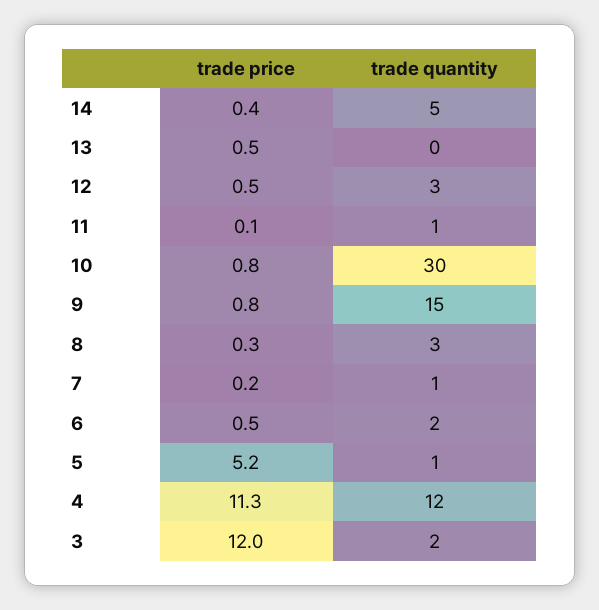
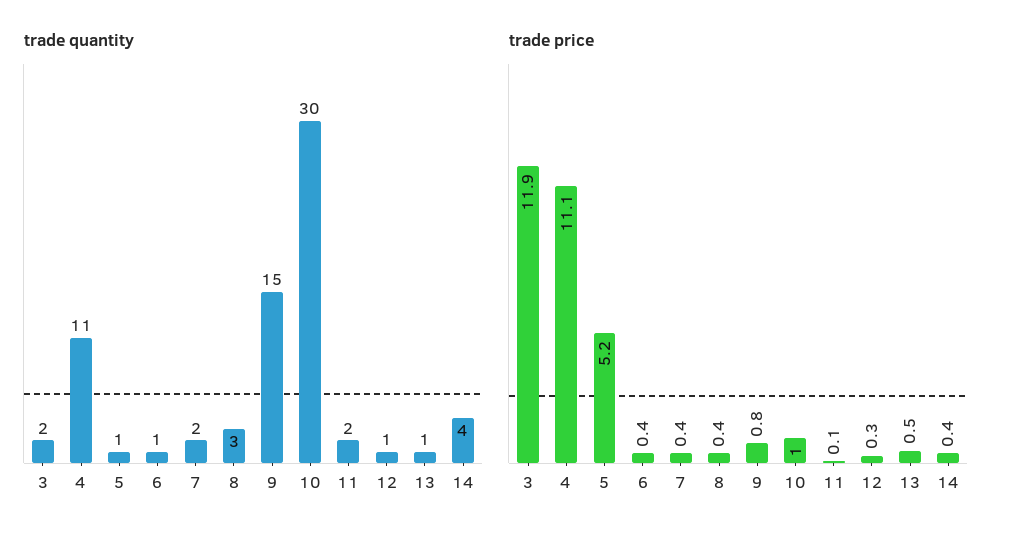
trade quantity, 14: 5 -> 4
trade quantity, 13: 0 -> 1
trade price, 12: 0.5 -> 0.3
trade quantity, 12: 3 -> 1
trade quantity, 11: 1 -> 2
trade price, 10: 0.8 -> 1
trade price, 8: 0.3 -> 0.4
trade price, 7: 0.2 -> 0.4
trade quantity, 7: 1 -> 2
trade price, 6: 0.5 -> 0.4
trade quantity, 6: 2 -> 1
trade price, 4: 11.3 -> 11.1
trade quantity, 4: 12 -> 11
trade price, 3: 12 -> 11.9

